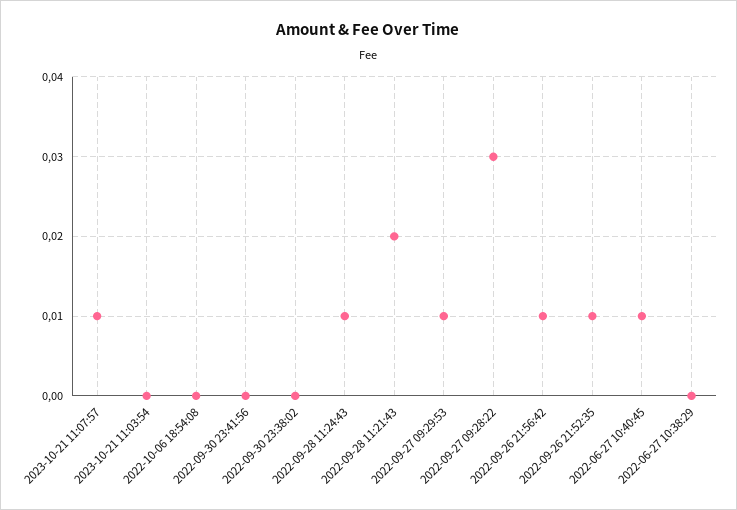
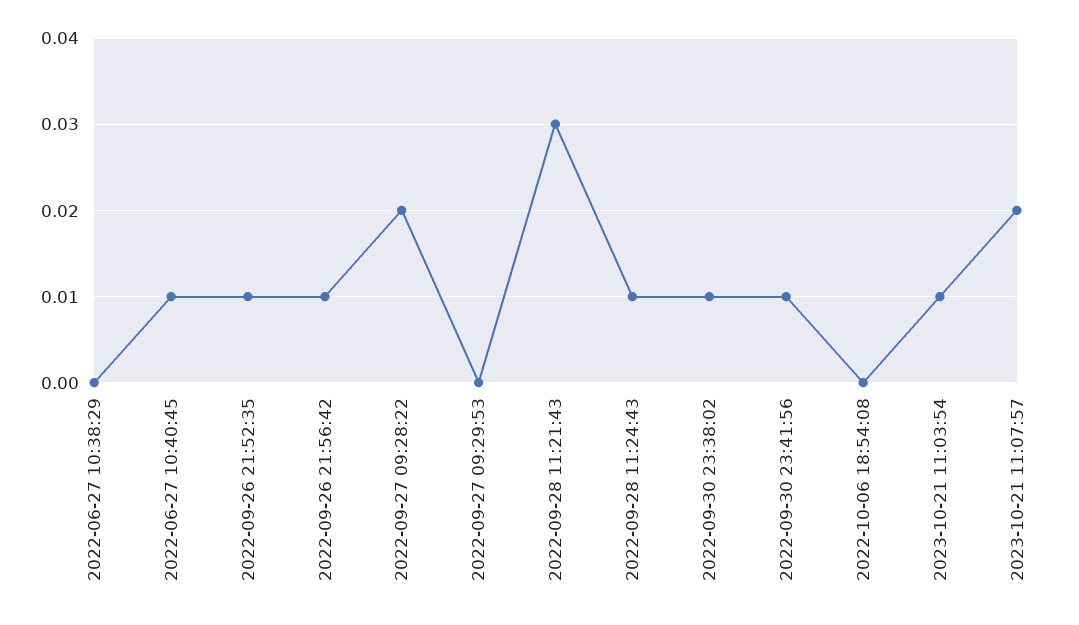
2023-10-21 11:07:57: 0.01 -> 0.02
2023-10-21 11:03:54: 0 -> 0.01
2022-09-30 23:41:56: 0 -> 0.01
2022-09-30 23:38:02: 0 -> 0.01
2022-09-28 11:21:43: 0.02 -> 0.03
2022-09-27 09:29:53: 0.01 -> 0
2022-09-27 09:28:22: 0.03 -> 0.02

